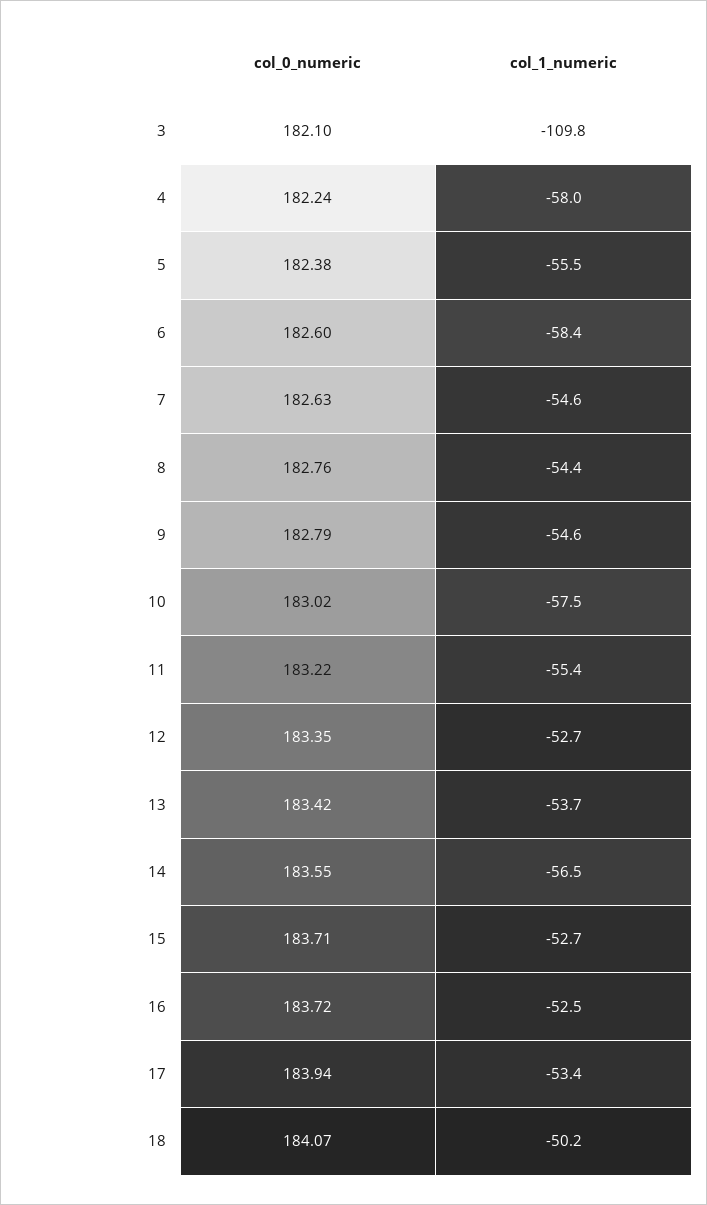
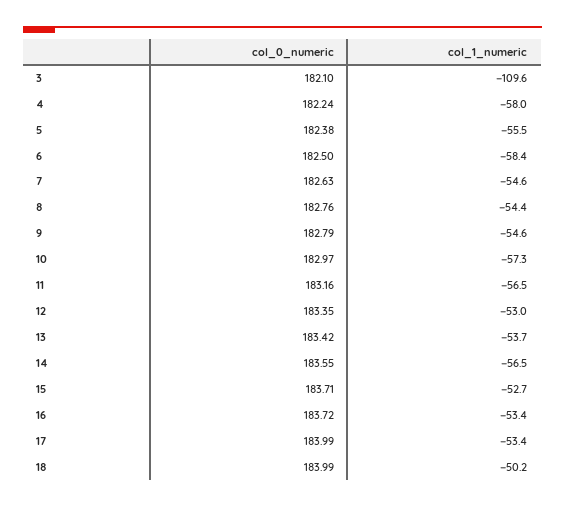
col_1_numeric, 3: -109.8 -> -109.6
col_0_numeric, 6: 182.6 -> 182.5
col_0_numeric, 10: 183.02 -> 182.97
col_1_numeric, 10: -57.5 -> -57.3
col_0_numeric, 11: 183.22 -> 183.16
col_1_numeric, 11: -55.4 -> -56.5
col_1_numeric, 12: -52.7 -> -53
col_1_numeric, 16: -52.5 -> -53.4
col_0_numeric, 17: 183.94 -> 183.99
col_0_numeric, 18: 184.07 -> 183.99

